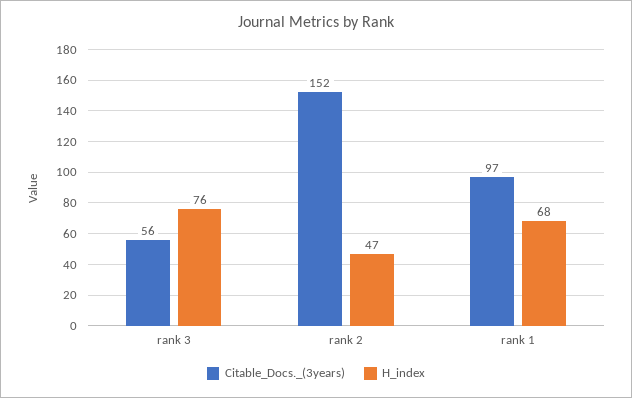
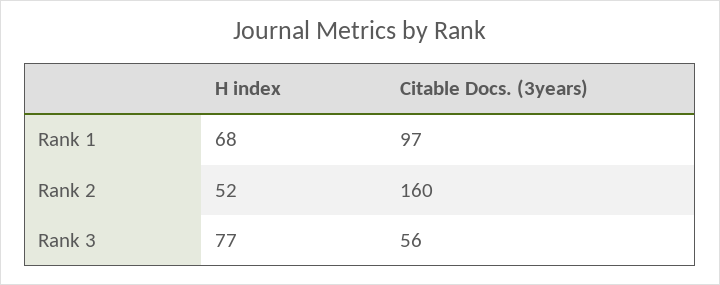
H_index, rank 3: 76 -> 77
Citable_Docs._(3years), rank 2: 152 -> 160
H_index, rank 2: 47 -> 52

